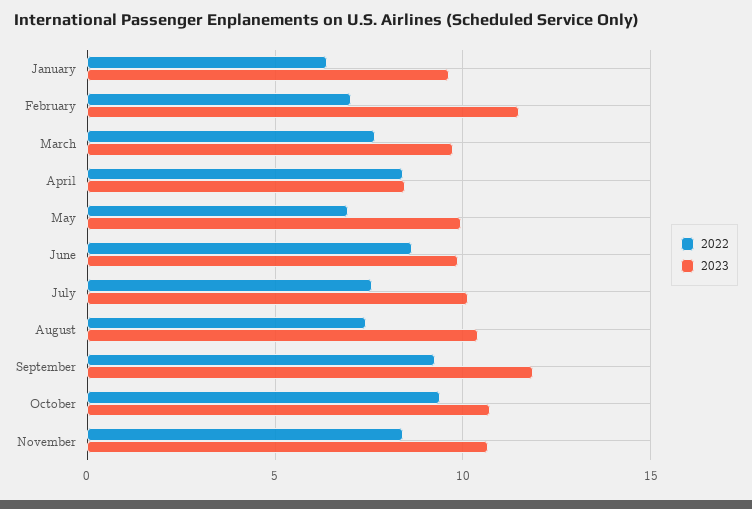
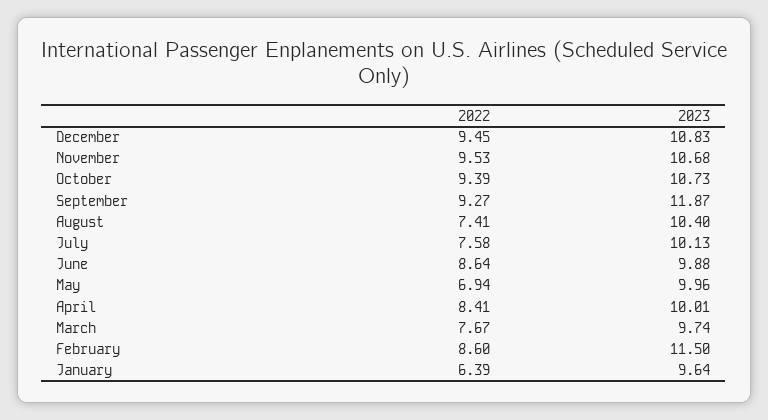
2022, February: 7 -> 8.6
2023, April: 8.5 -> 10.01
2022, November: 8.5 -> 9.53
2022, December: none -> 9.45
2023, December: none -> 10.83

